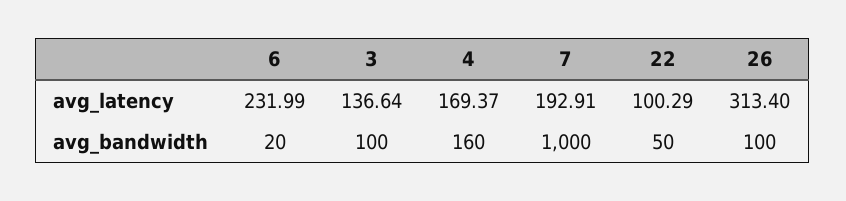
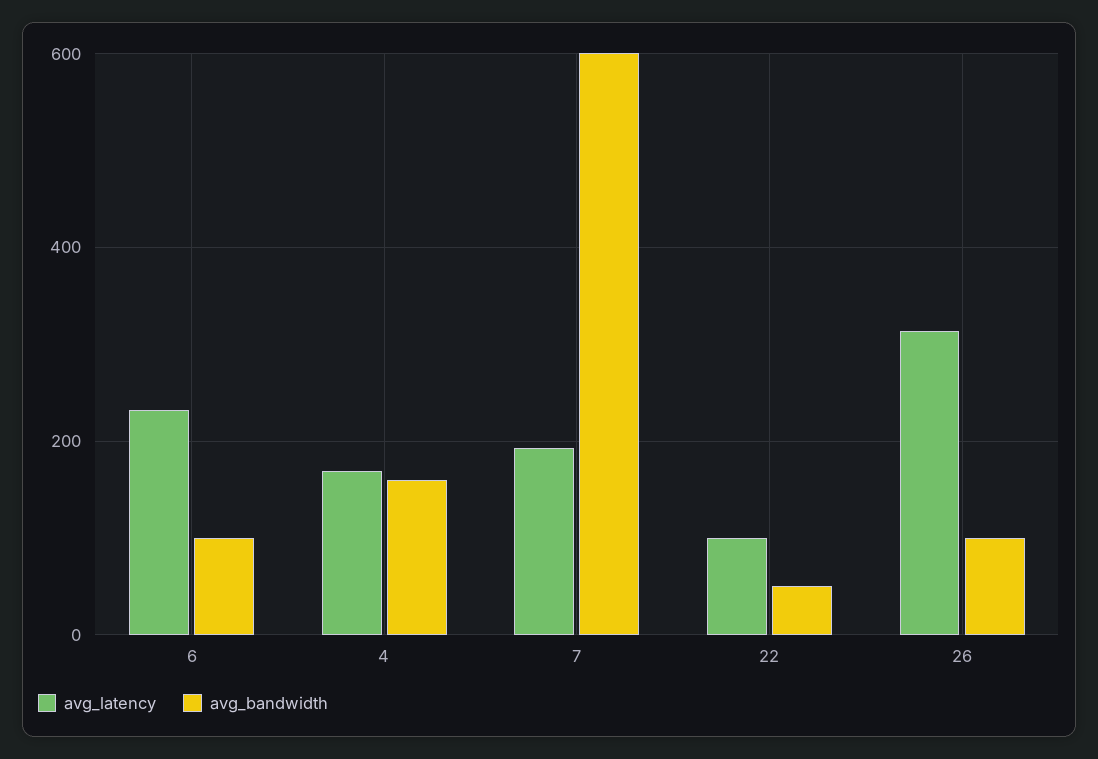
avg_latency, 3: 136.64 -> none
avg_bandwidth, 6: 20 -> 100
avg_bandwidth, 3: 100 -> none
avg_bandwidth, 7: 1000 -> 600

